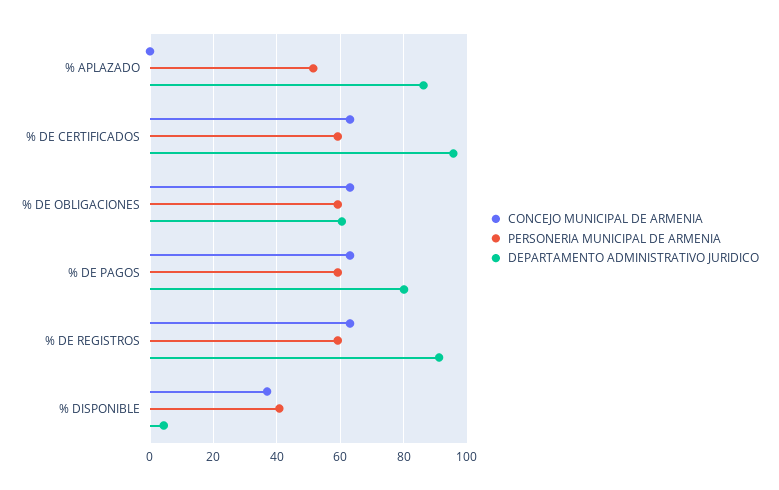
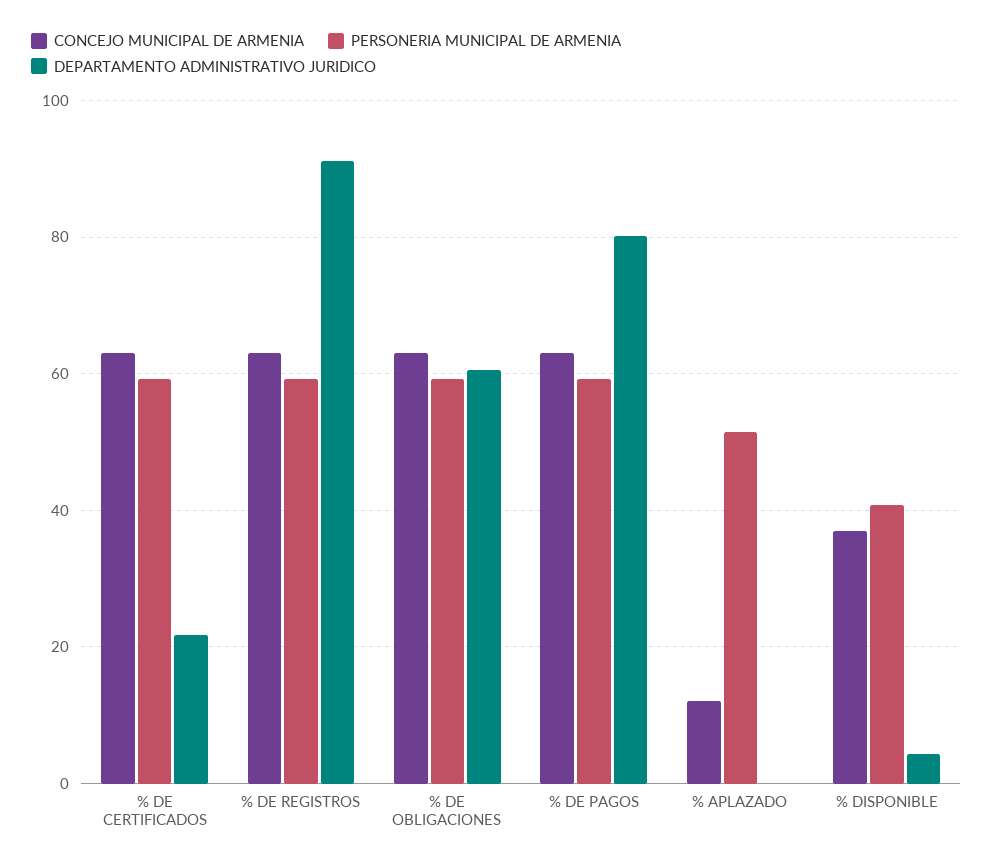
CONCEJO MUNICIPAL DE ARMENIA, % APLAZADO: 0 -> 12
DEPARTAMENTO ADMINISTRATIVO JURIDICO, % APLAZADO: 86 -> 0
DEPARTAMENTO ADMINISTRATIVO JURIDICO, % DE CERTIFICADOS: 96 -> 22

